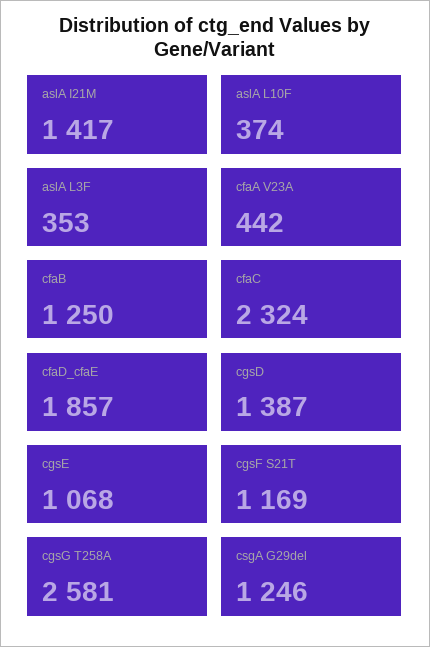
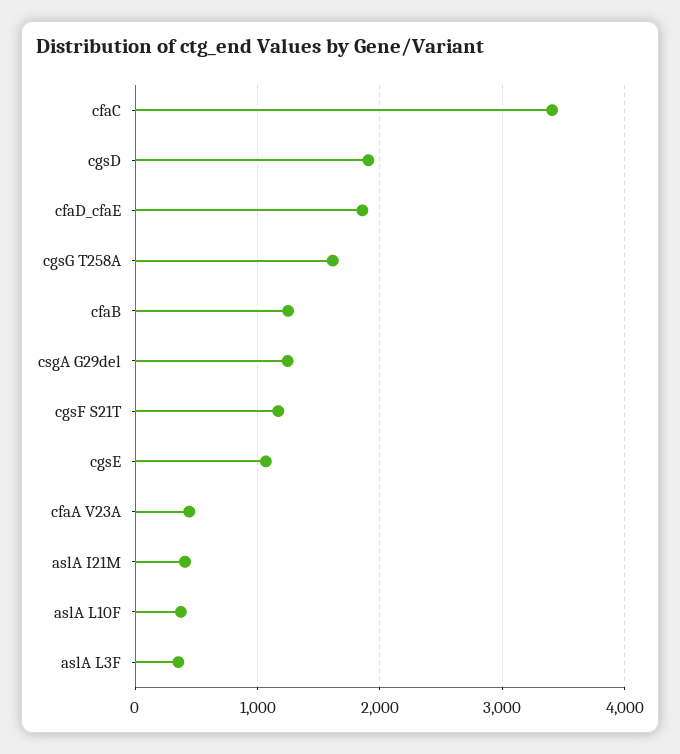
aslA I21M: 1417 -> 400
cfaC: 2324 -> 3400
cgsD: 1387 -> 1900
cgsG T258A: 2581 -> 1600

